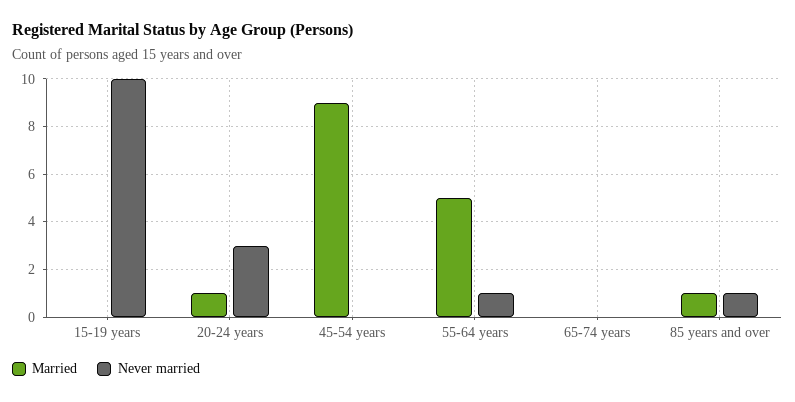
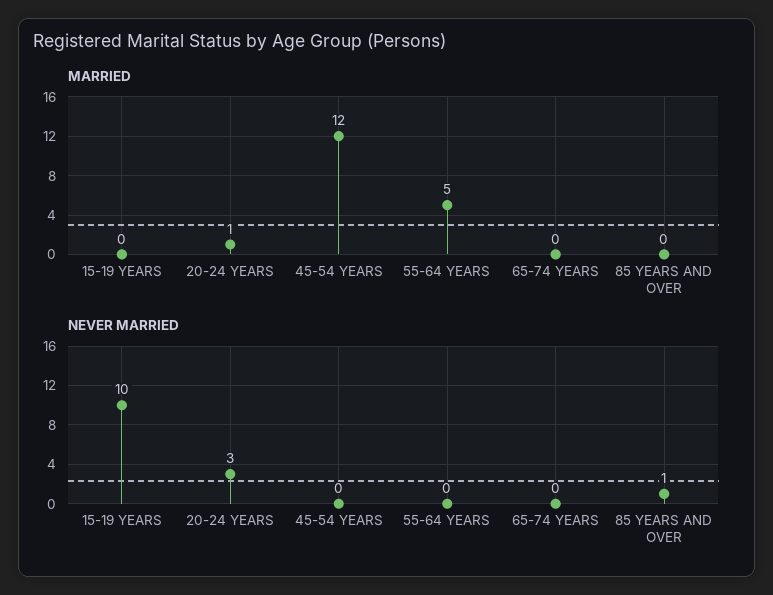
Married, 45-54 years: 9 -> 12
Never married, 55-64 years: 1 -> 0
Married, 85 years and over: 1 -> 0

